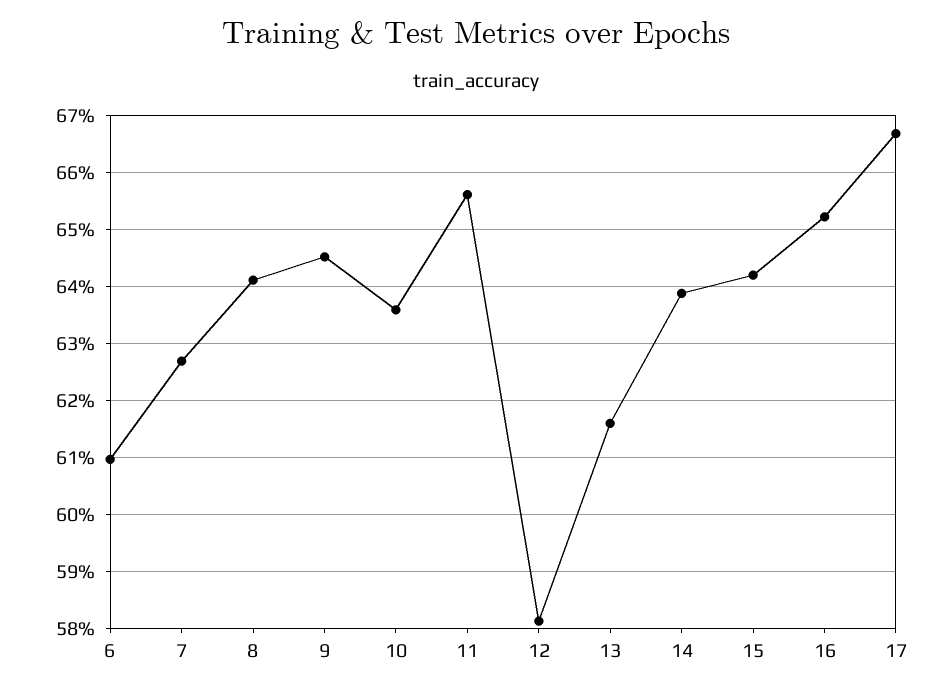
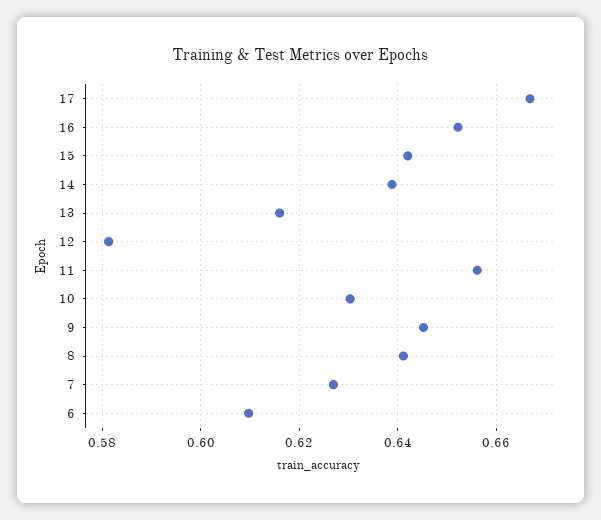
10: 0.636 -> 0.63

